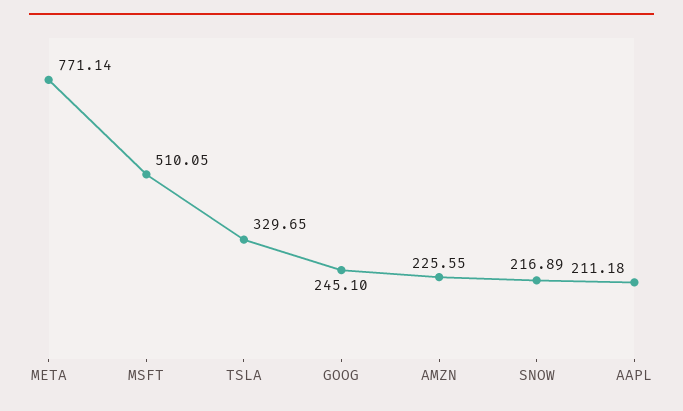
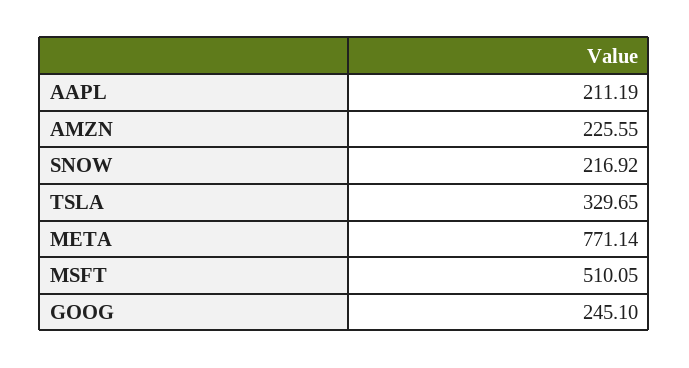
SNOW: 216.89 -> 216.92
AAPL: 211.18 -> 211.19

